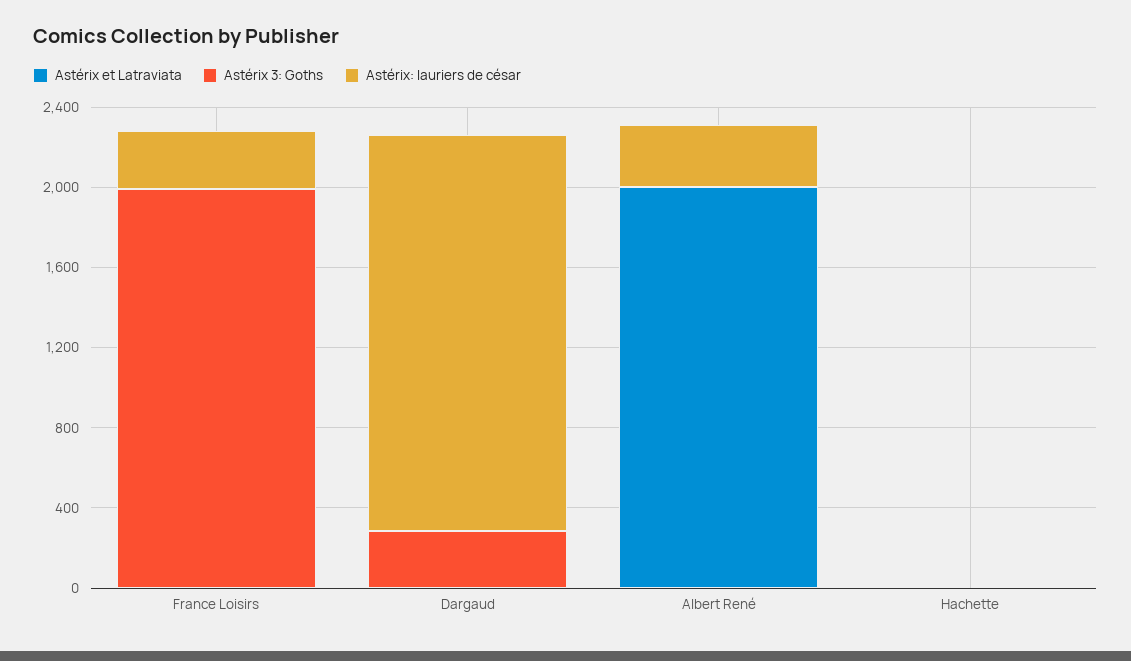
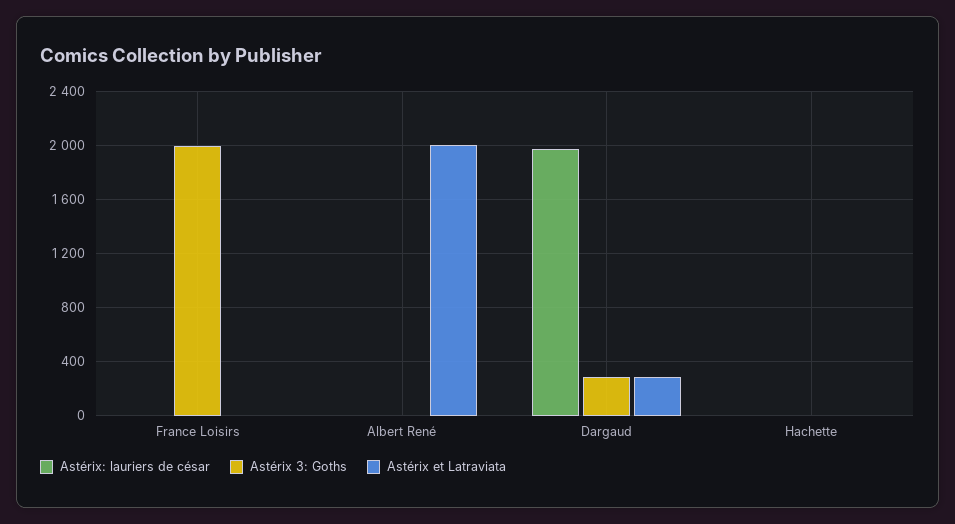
Astérix: lauriers de césar, France Loisirs: 300 -> 0
Astérix et Latraviata, Dargaud: 0 -> 300
Astérix: lauriers de césar, Albert René: 300 -> 0

